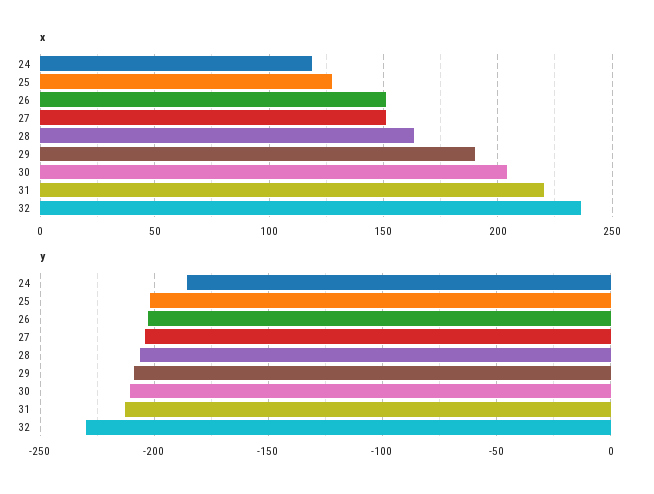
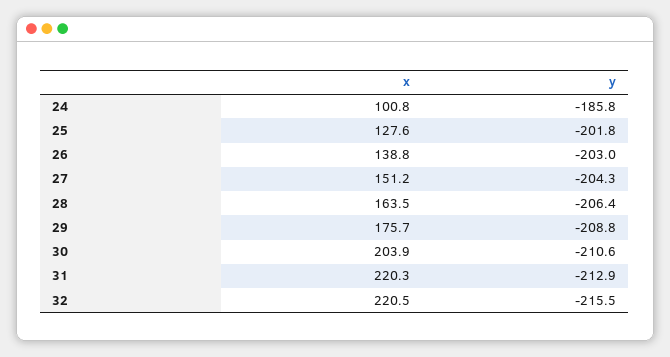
x, 24: 120 -> 100.8
x, 26: 150 -> 138.8
x, 29: 190 -> 175.7
x, 32: 235 -> 220.5
y, 32: -230 -> -215.5

